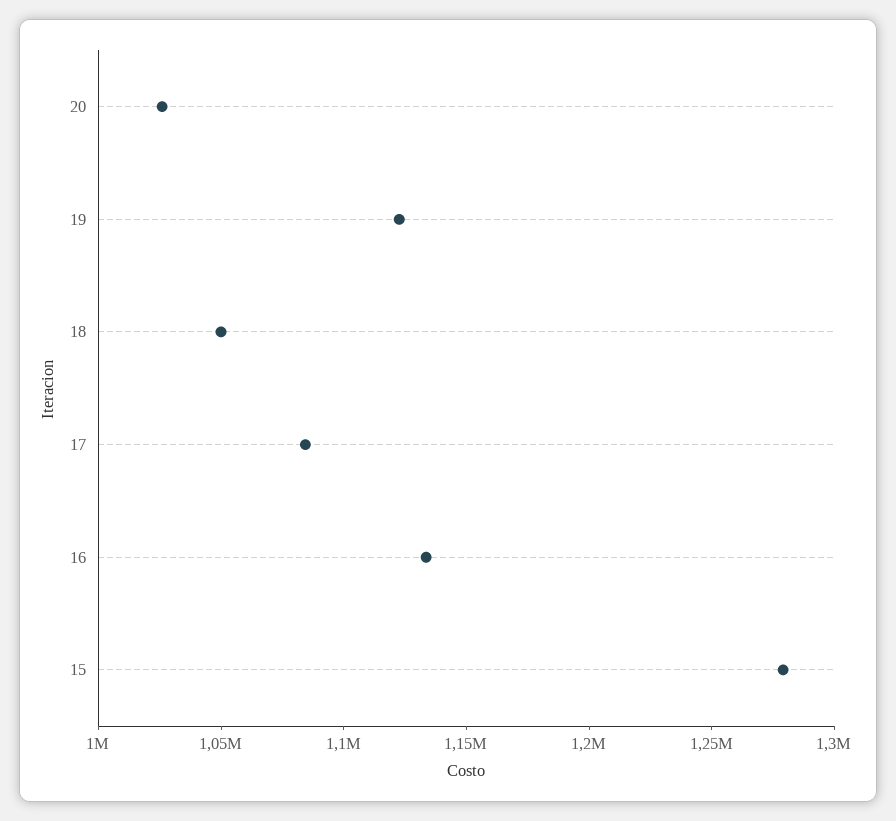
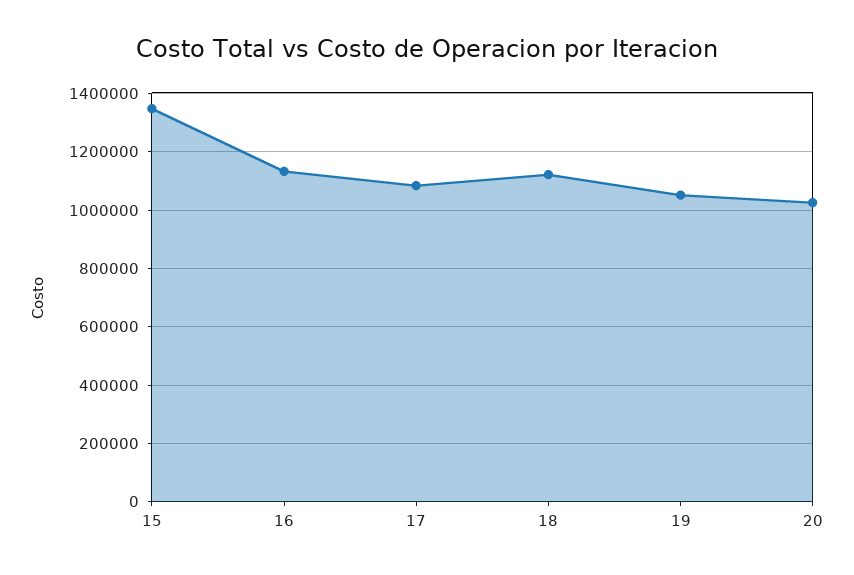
19: 1120000 -> 1050000
18: 1050000 -> 1125000
15: 1280000 -> 1350000

